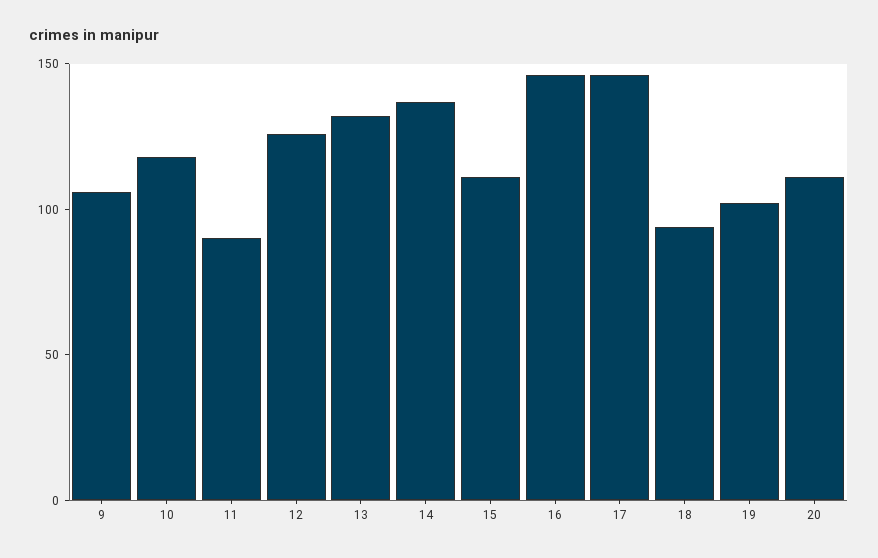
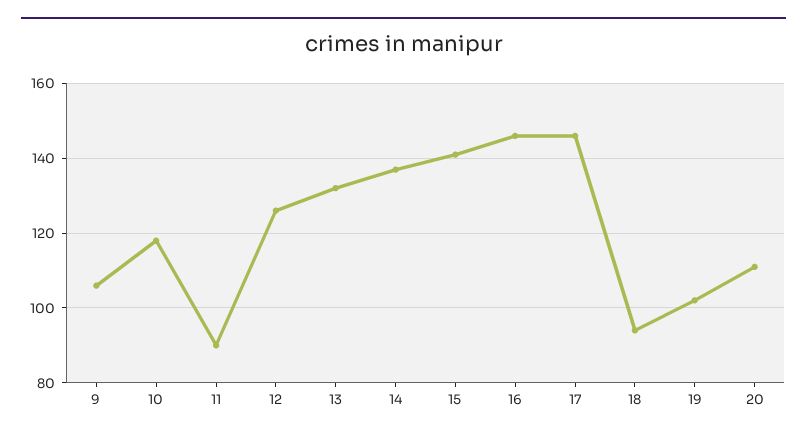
15: 110 -> 140

